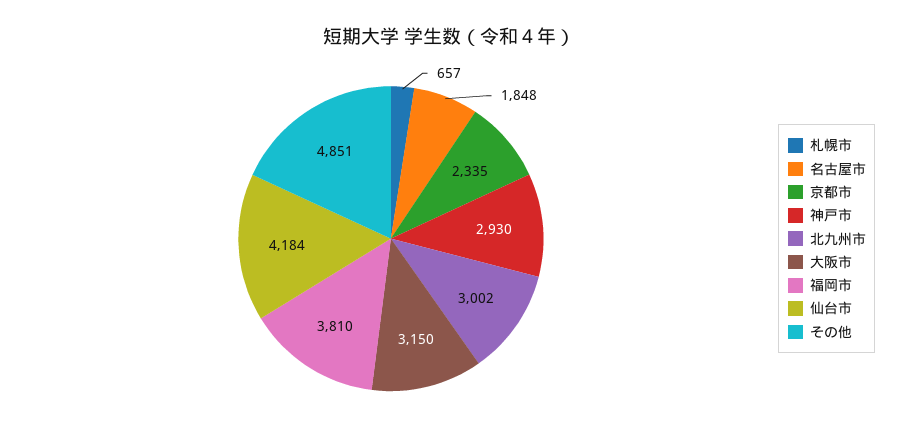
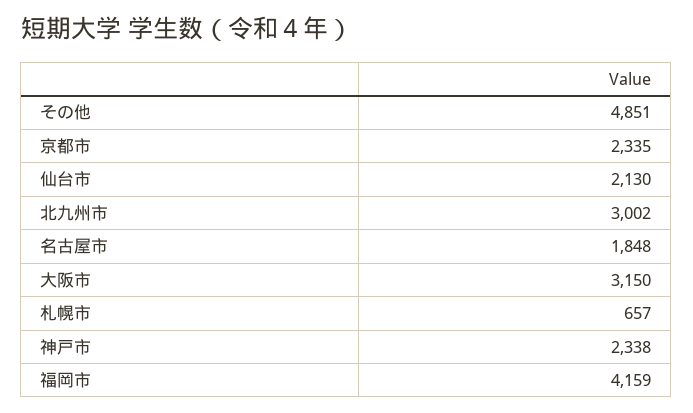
神戸市: 2930 -> 2338
福岡市: 3810 -> 4159
仙台市: 4184 -> 2130

